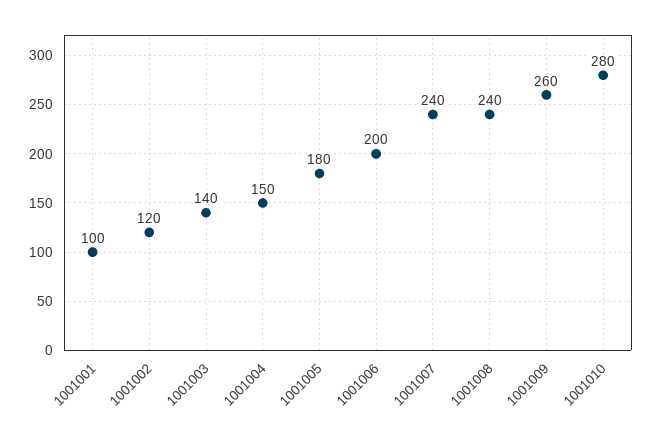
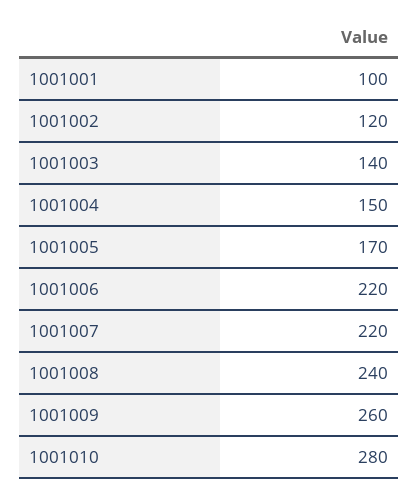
1001005: 180 -> 170
1001006: 200 -> 220
1001007: 240 -> 220

